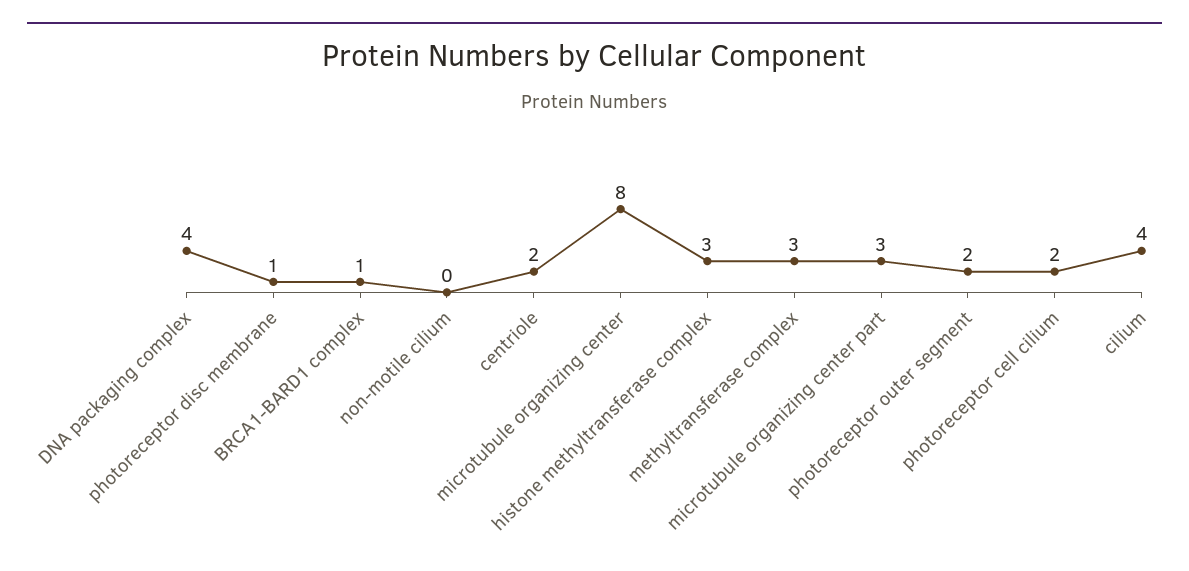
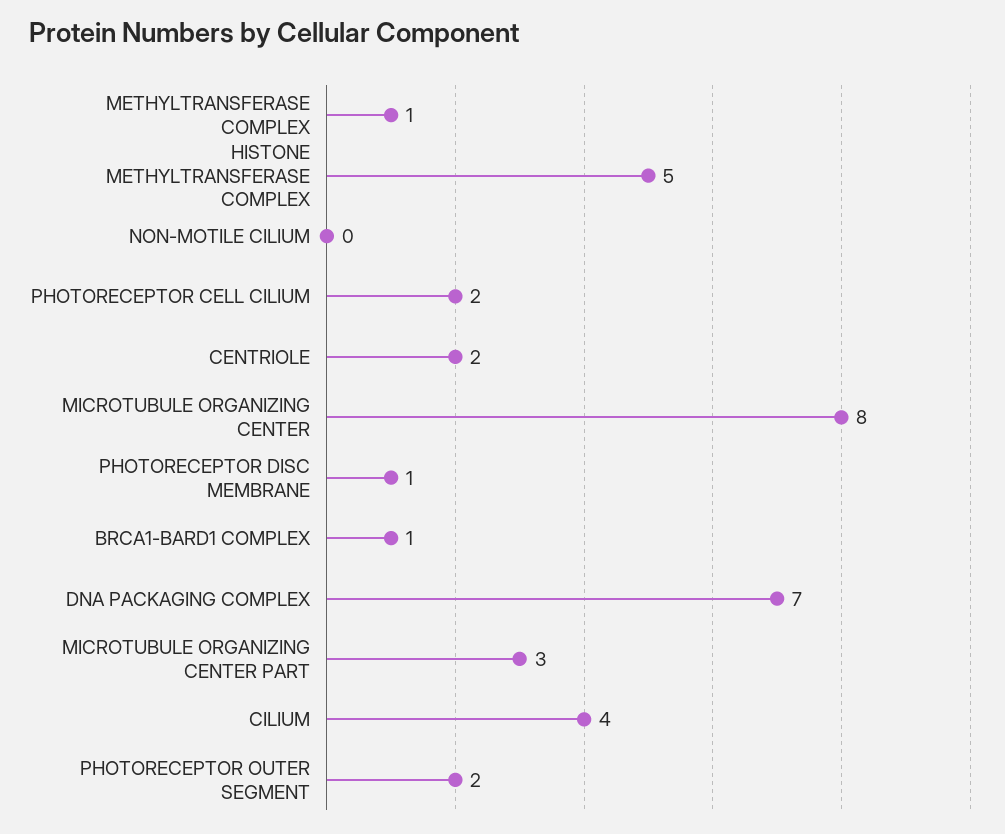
DNA packaging complex: 4 -> 7
histone methyltransferase complex: 3 -> 5
methyltransferase complex: 3 -> 1

